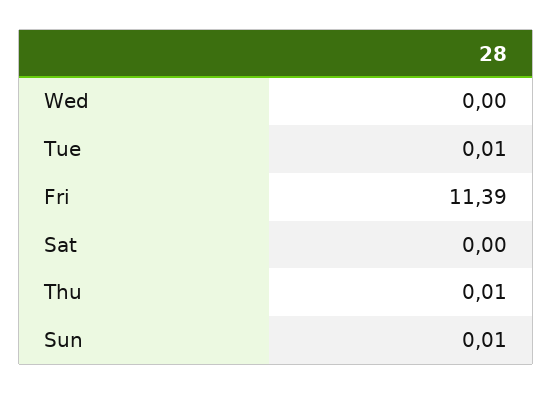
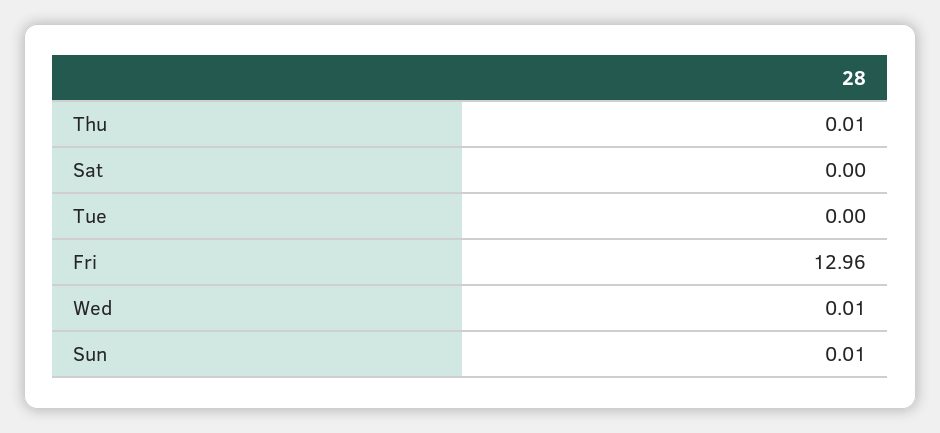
Wed: 0 -> 0.01
Tue: 0.01 -> 0
Fri: 11.39 -> 12.96

